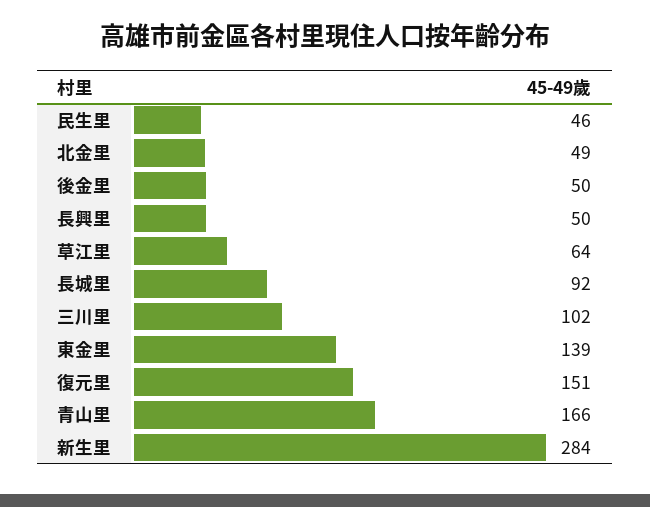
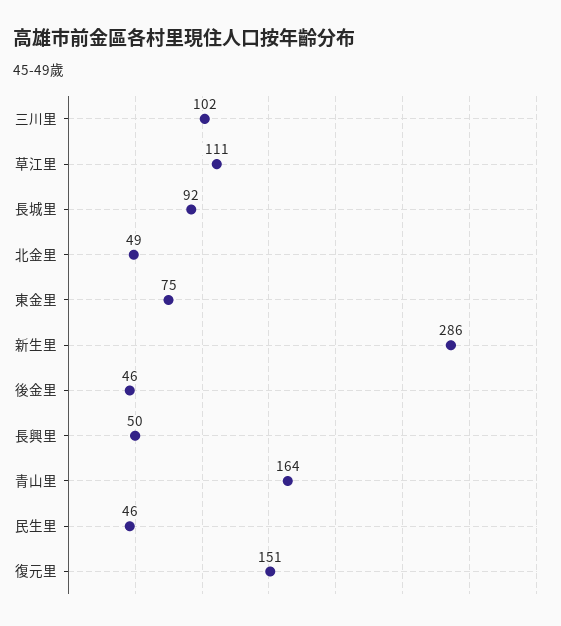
後金里: 50 -> 46
草江里: 64 -> 111
東金里: 139 -> 75
青山里: 166 -> 164
新生里: 284 -> 286

